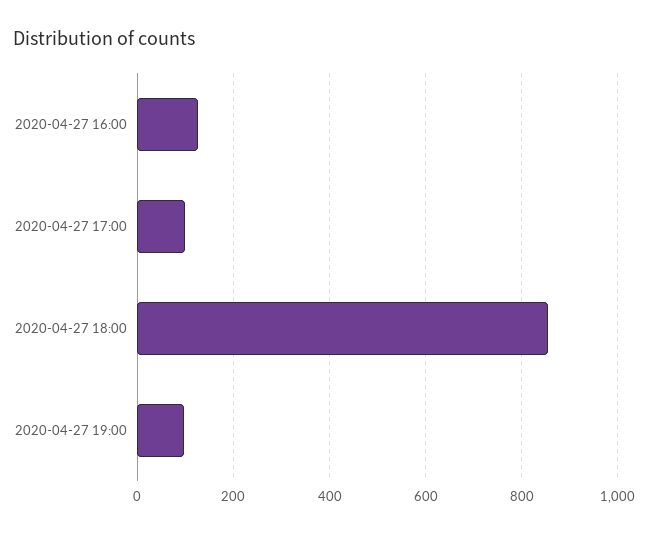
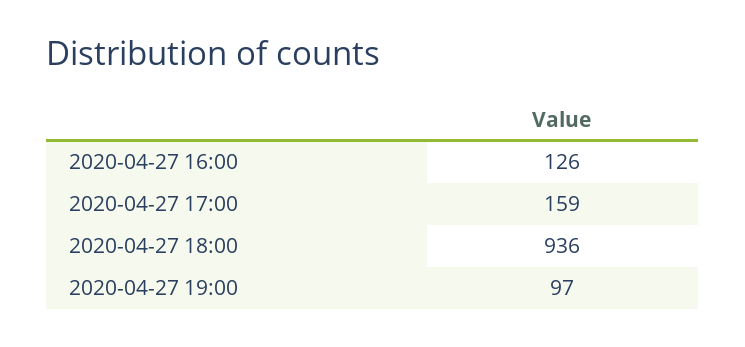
2020-04-27 17:00: 100 -> 159
2020-04-27 18:00: 860 -> 936

